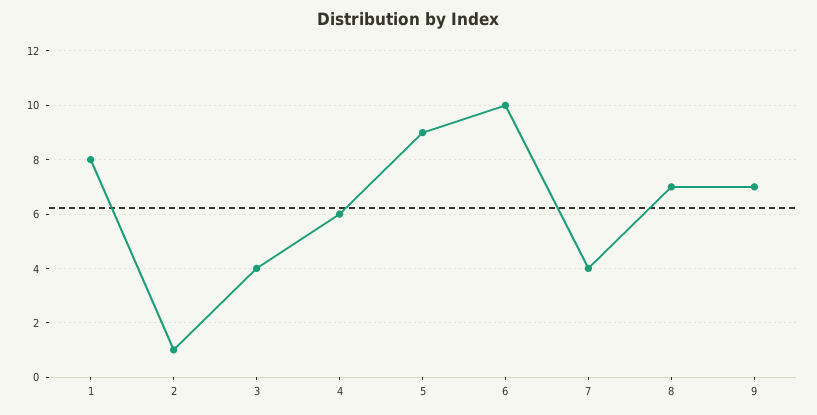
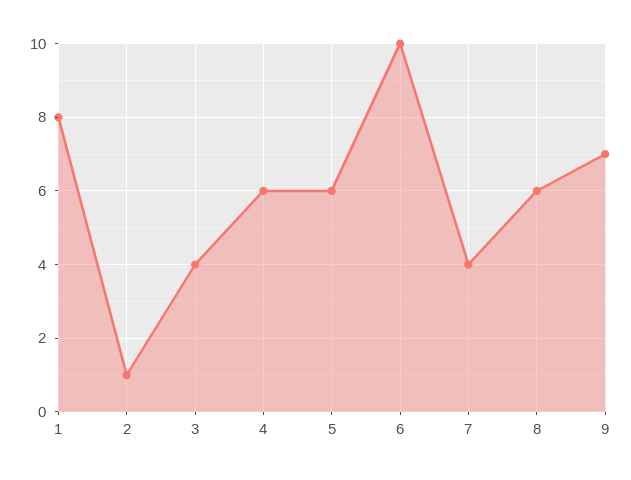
5: 9 -> 6
8: 7 -> 6

